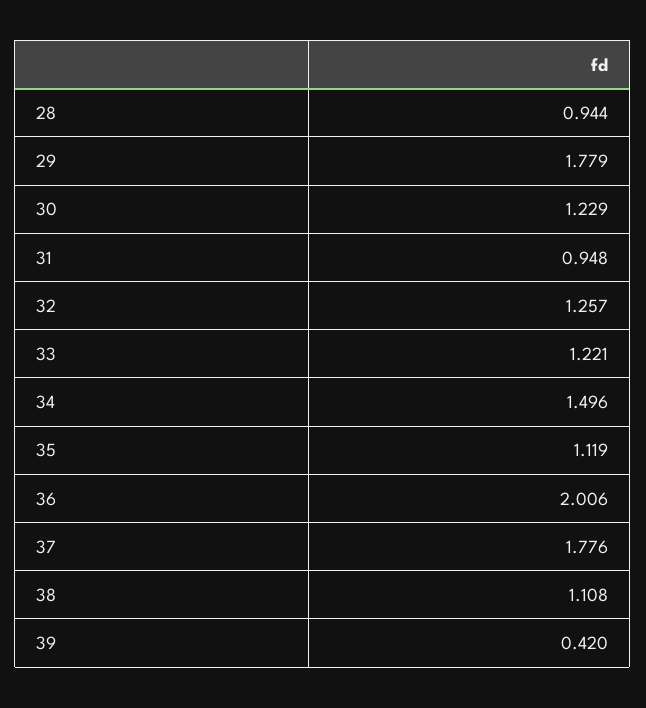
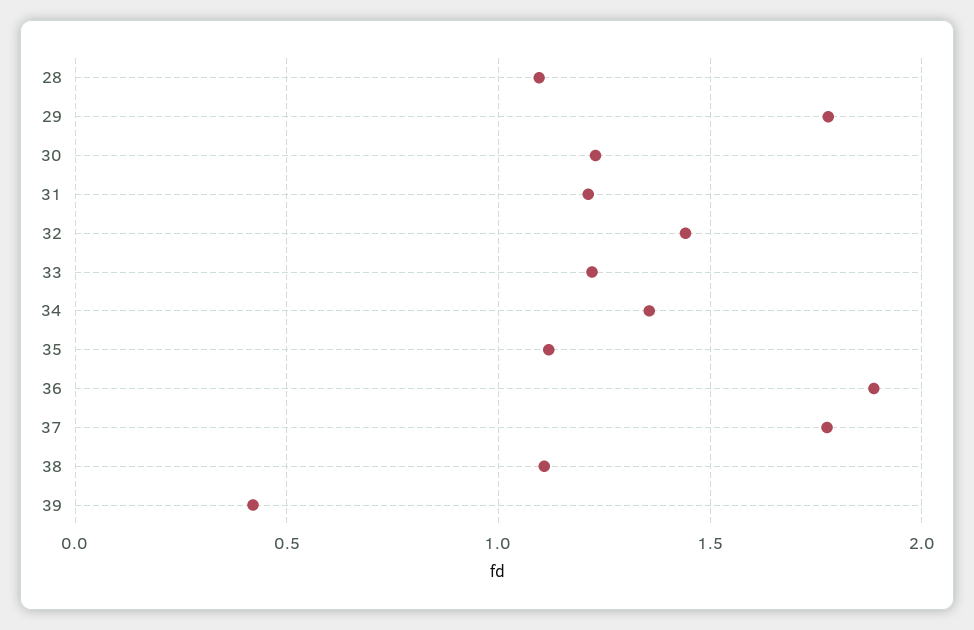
28: 0.944 -> 1.1
31: 0.948 -> 1.2
32: 1.257 -> 1.45
34: 1.496 -> 1.35
36: 2.006 -> 1.9

